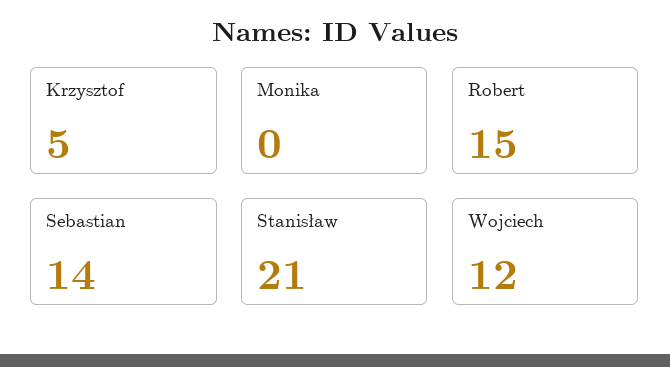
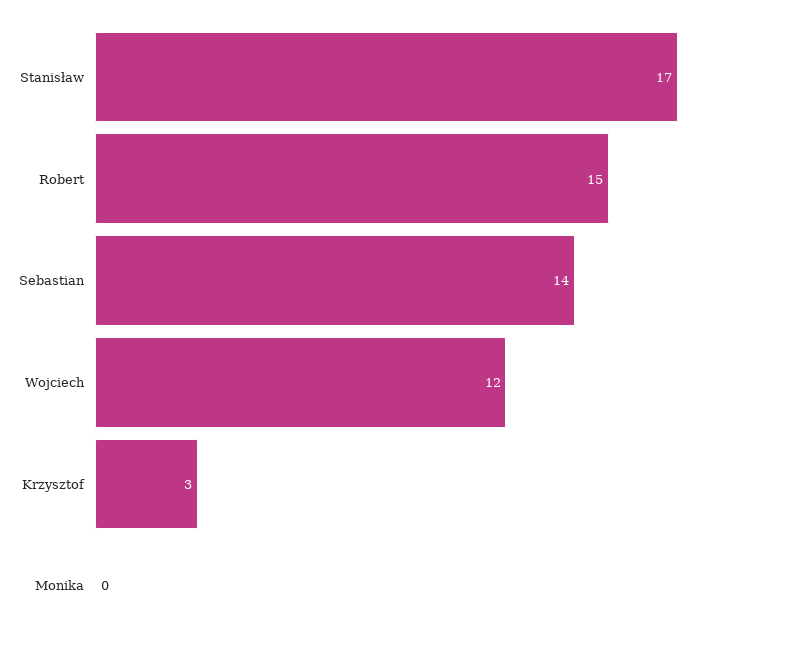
Krzysztof: 5 -> 3
Stanisław: 21 -> 17

